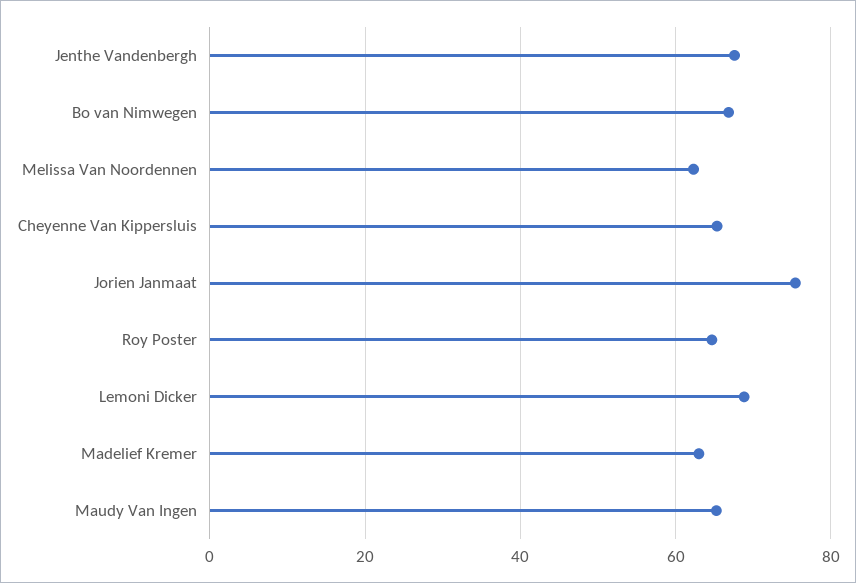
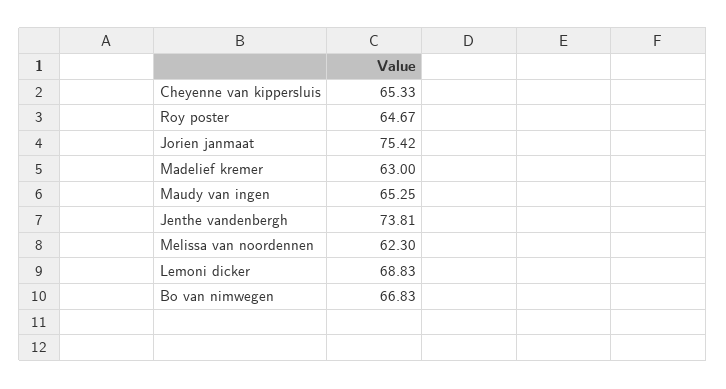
Jenthe Vandenbergh: 68 -> 73.81

